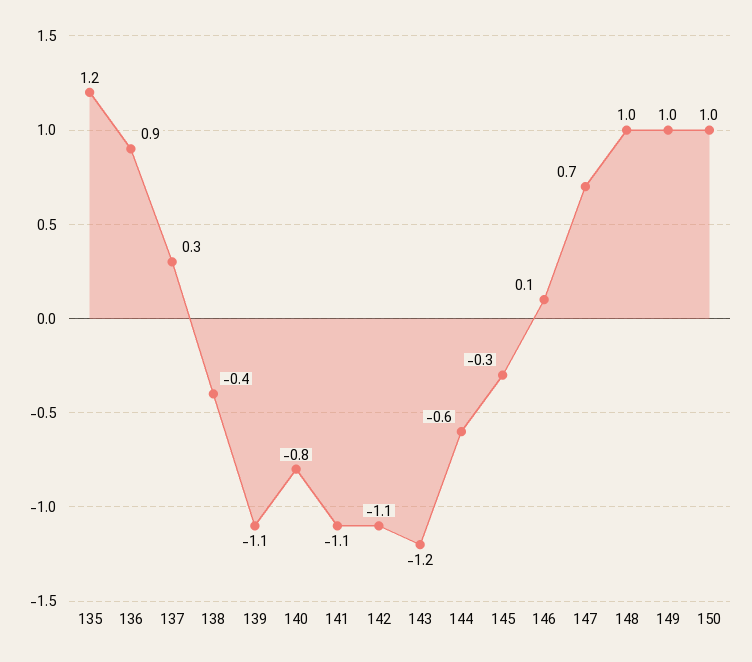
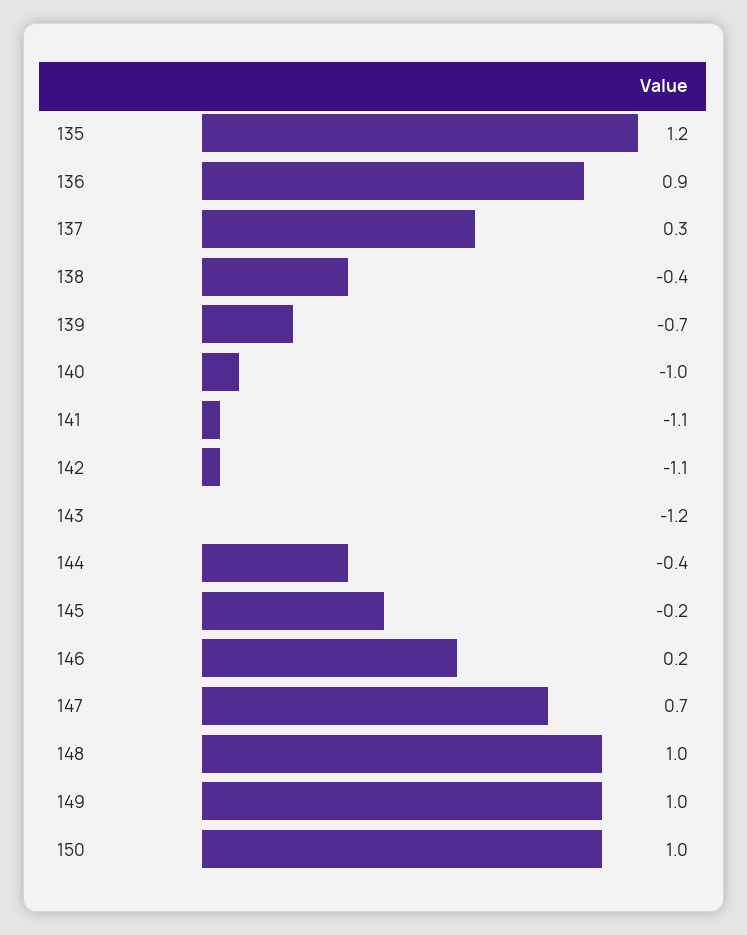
139: -1.1 -> -0.7
140: -0.8 -> -1
144: -0.6 -> -0.4
145: -0.3 -> -0.2
146: 0.1 -> 0.2

